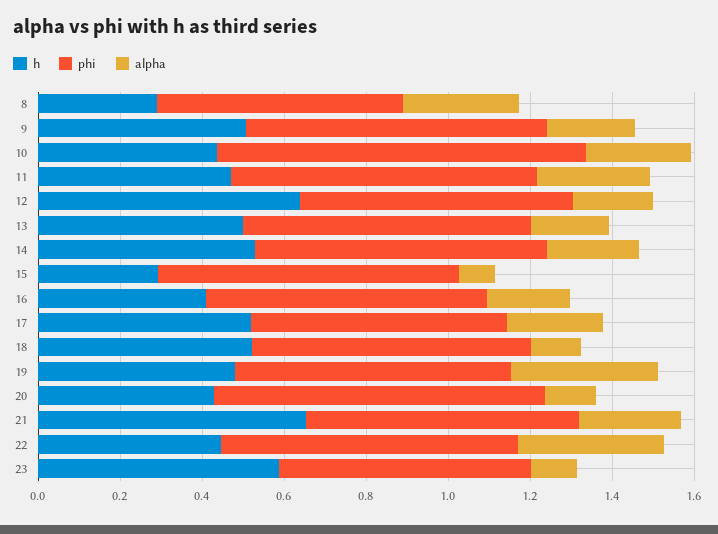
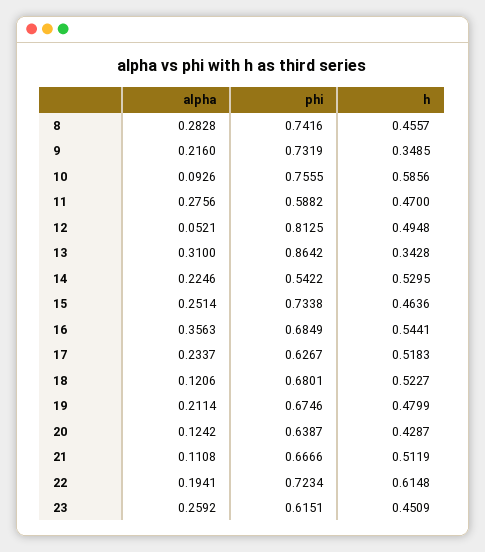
h, 8: 0.3 -> 0.4557
phi, 8: 0.6 -> 0.7416
h, 9: 0.5 -> 0.3485
h, 10: 0.45 -> 0.5856
phi, 10: 0.9 -> 0.7555
alpha, 10: 0.25 -> 0.0926
phi, 11: 0.75 -> 0.5882
h, 12: 0.65 -> 0.4948
phi, 12: 0.65 -> 0.8125
alpha, 12: 0.2 -> 0.0521
h, 13: 0.5 -> 0.3428
phi, 13: 0.7 -> 0.8642
alpha, 13: 0.2 -> 0.31
phi, 14: 0.7 -> 0.5422
h, 15: 0.3 -> 0.4636
alpha, 15: 0.1 -> 0.2514
h, 16: 0.4 -> 0.5441
alpha, 16: 0.2 -> 0.3563
alpha, 19: 0.35 -> 0.2114
phi, 20: 0.8 -> 0.6387
h, 21: 0.65 -> 0.5119
alpha, 21: 0.25 -> 0.1108
h, 22: 0.45 -> 0.6148
alpha, 22: 0.35 -> 0.1941
h, 23: 0.6 -> 0.4509
alpha, 23: 0.1 -> 0.2592

